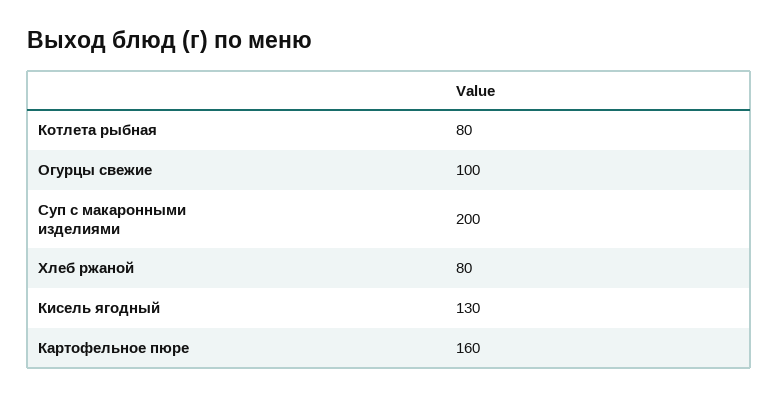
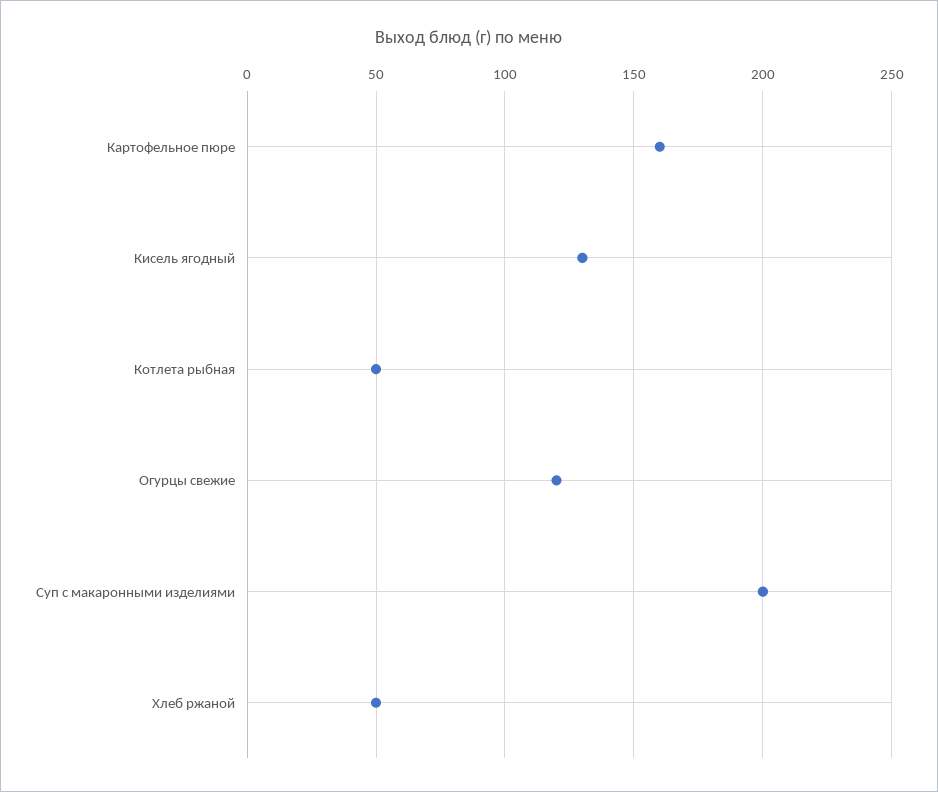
Котлета рыбная: 80 -> 50
Огурцы свежие: 100 -> 120
Хлеб ржаной: 80 -> 50

